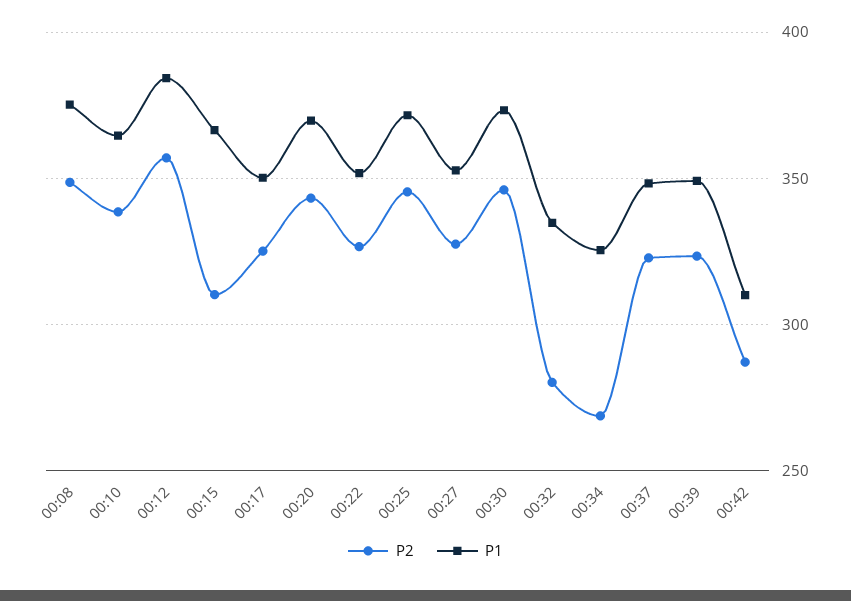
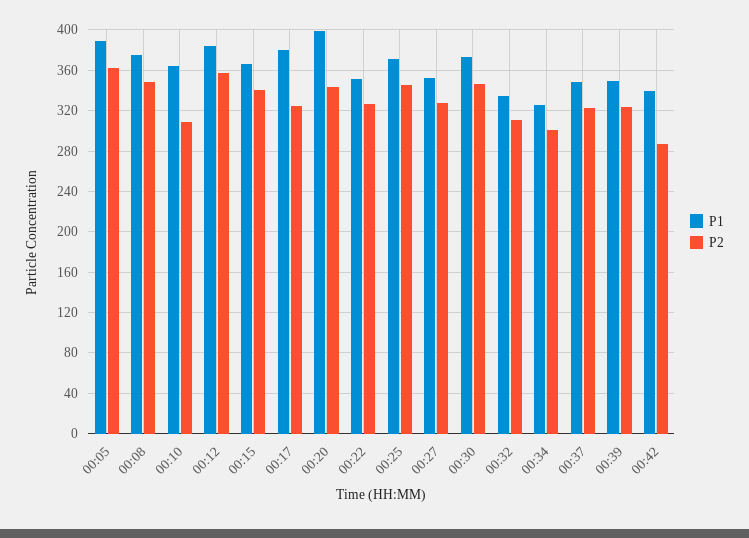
P2, 00:10: 340 -> 310
P2, 00:15: 310 -> 340
P1, 00:17: 350 -> 380
P1, 00:20: 370 -> 400
P2, 00:32: 280 -> 310
P2, 00:34: 270 -> 300
P1, 00:42: 310 -> 340
P1, 00:05: none -> 390
P2, 00:05: none -> 360

